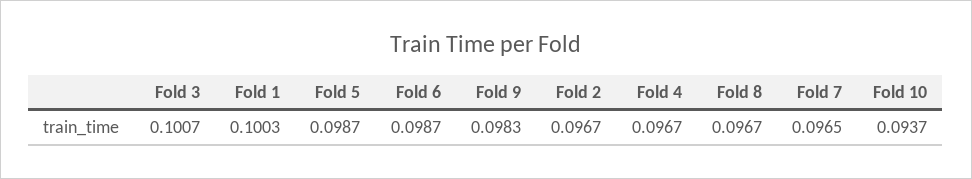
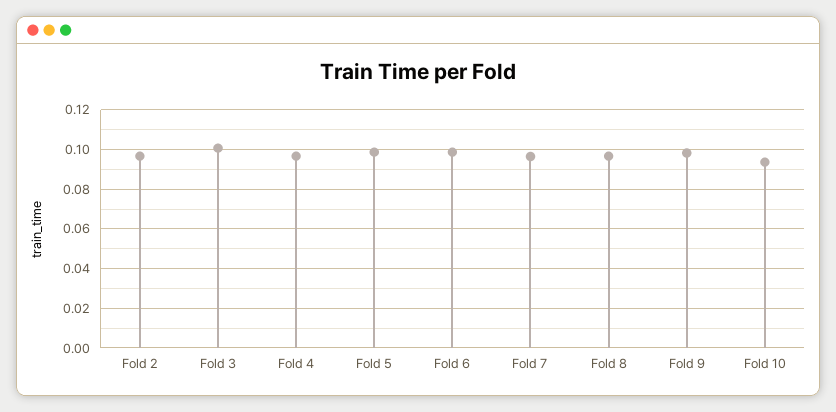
Fold 1: 0.1003 -> none

